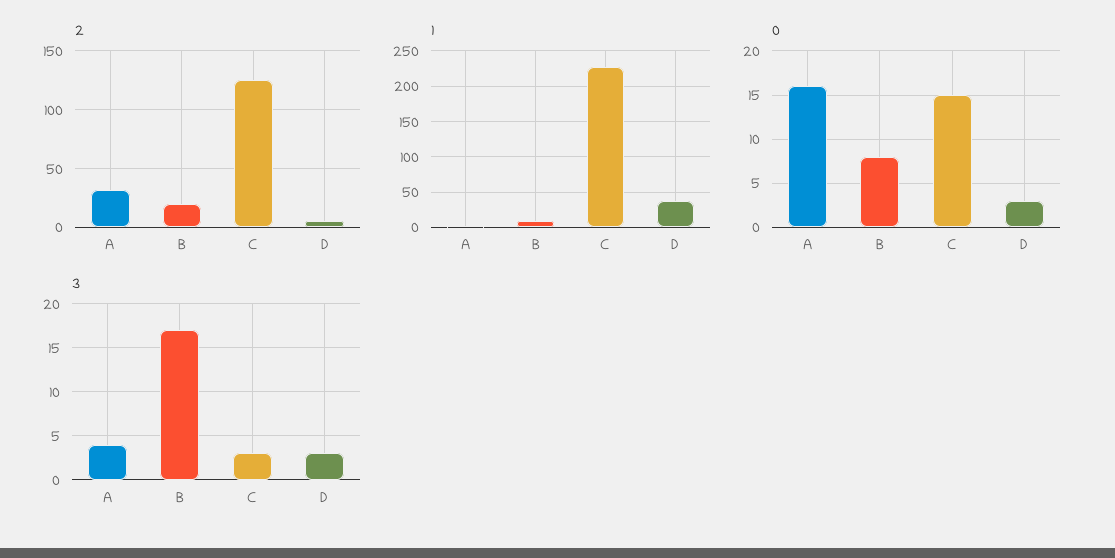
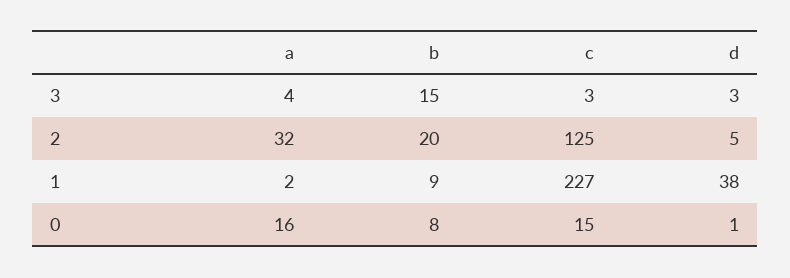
0, D: 3 -> 1
3, B: 17 -> 15

